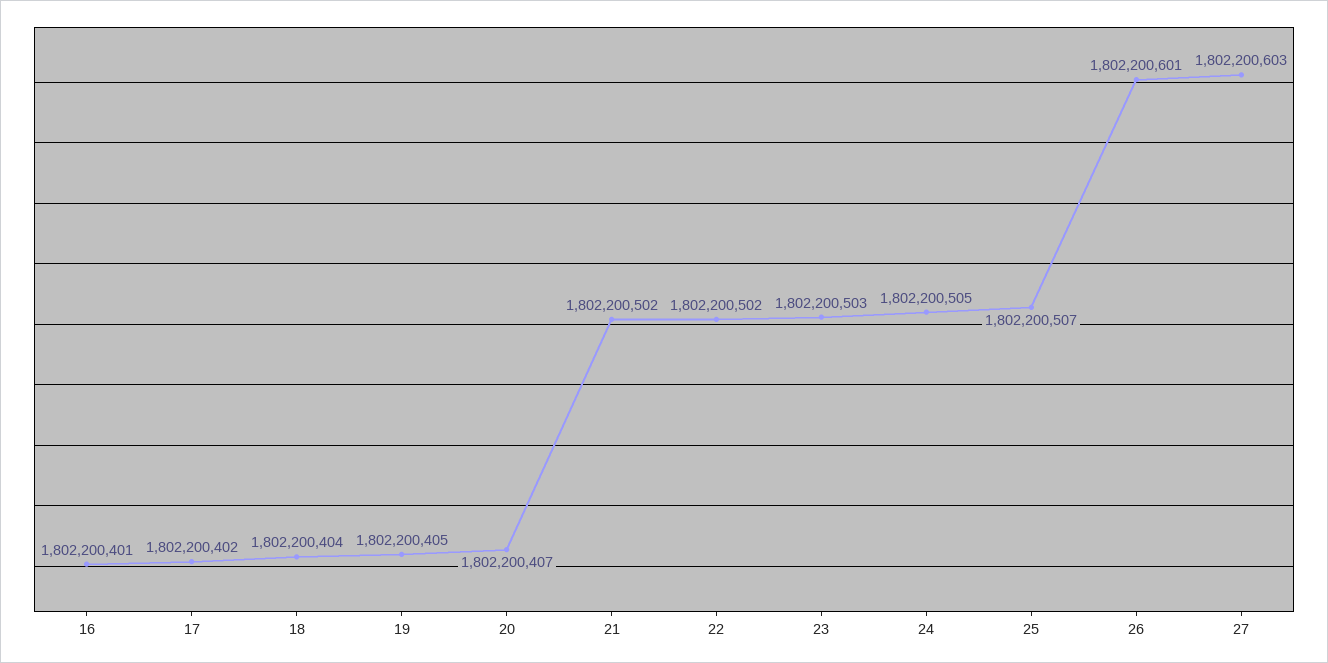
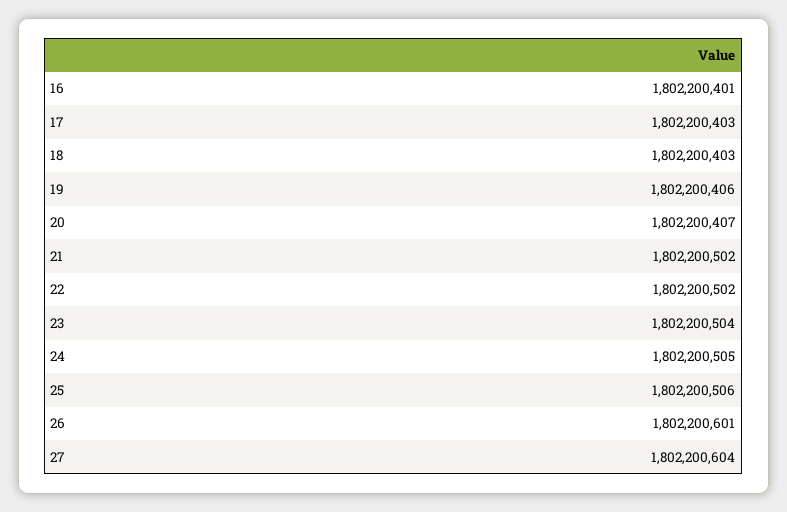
17: 1802200402 -> 1802200403
18: 1802200404 -> 1802200403
19: 1802200405 -> 1802200406
23: 1802200503 -> 1802200504
25: 1802200507 -> 1802200506
27: 1802200603 -> 1802200604

